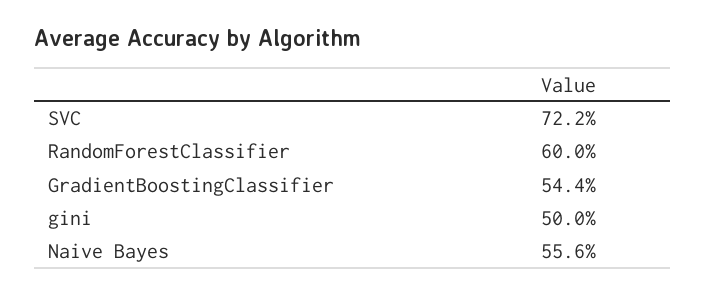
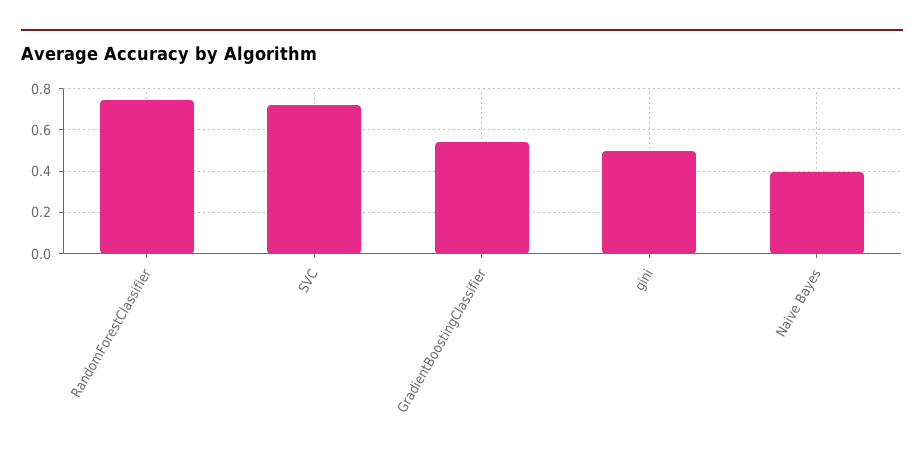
RandomForestClassifier: 0.6 -> 0.75
Naive Bayes: 0.556 -> 0.4

